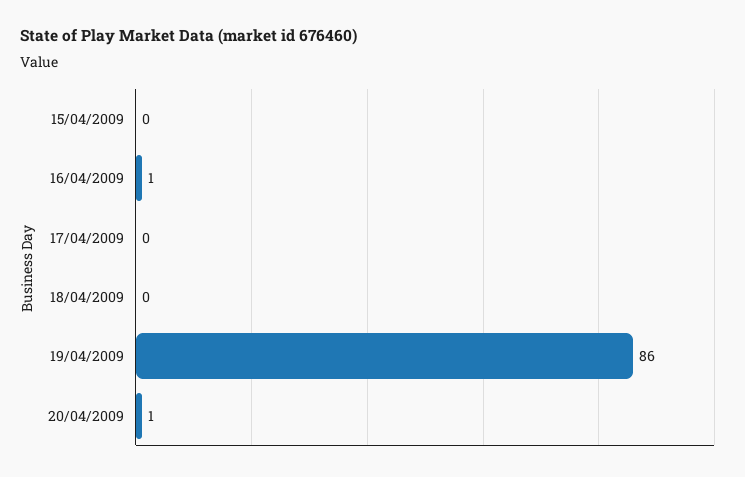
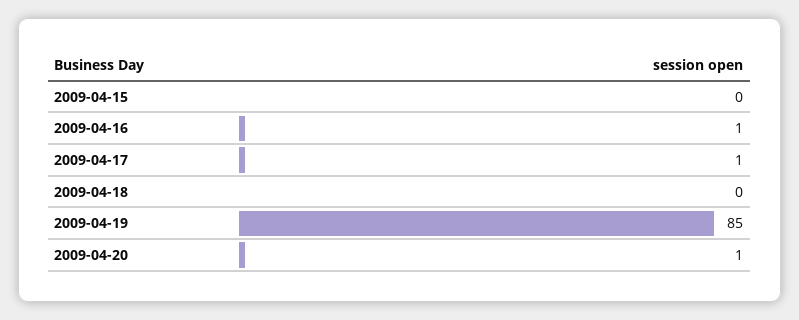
17/04/2009: 0 -> 1
19/04/2009: 86 -> 85

